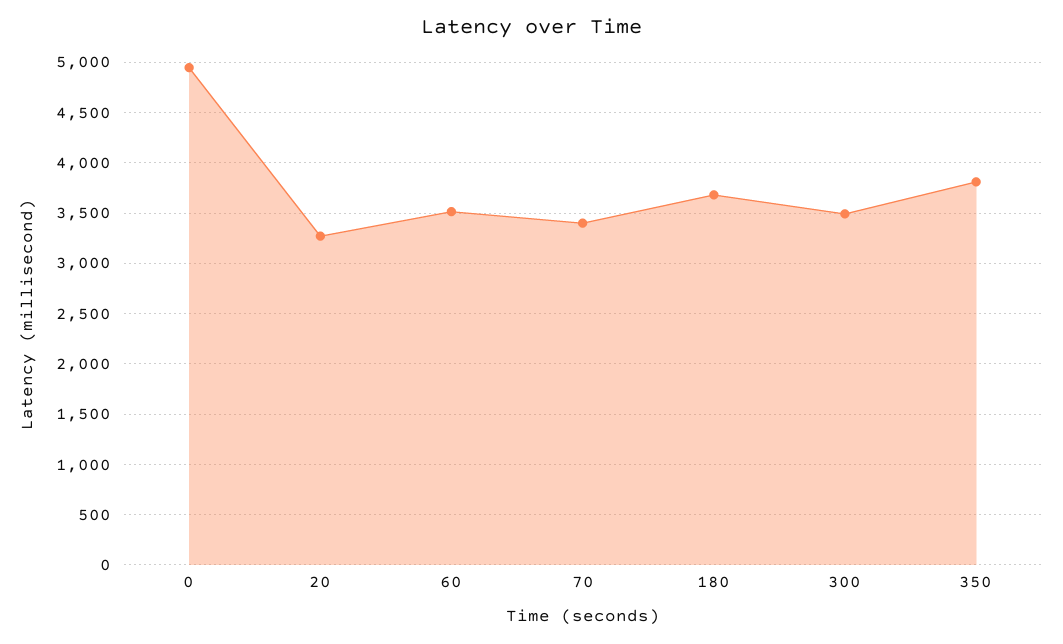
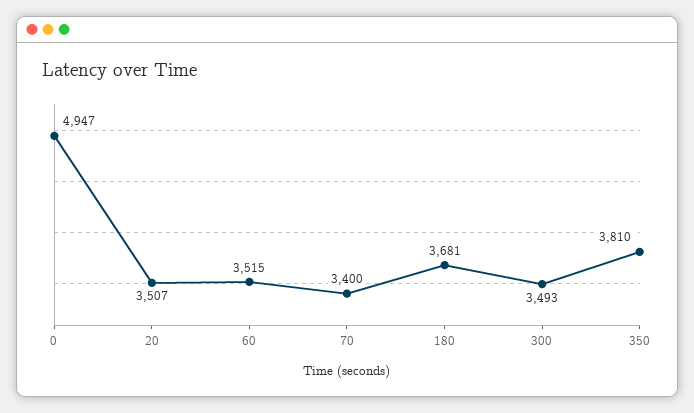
20: 3300 -> 3507

